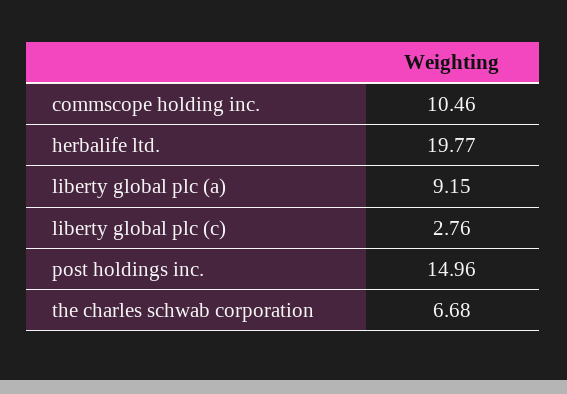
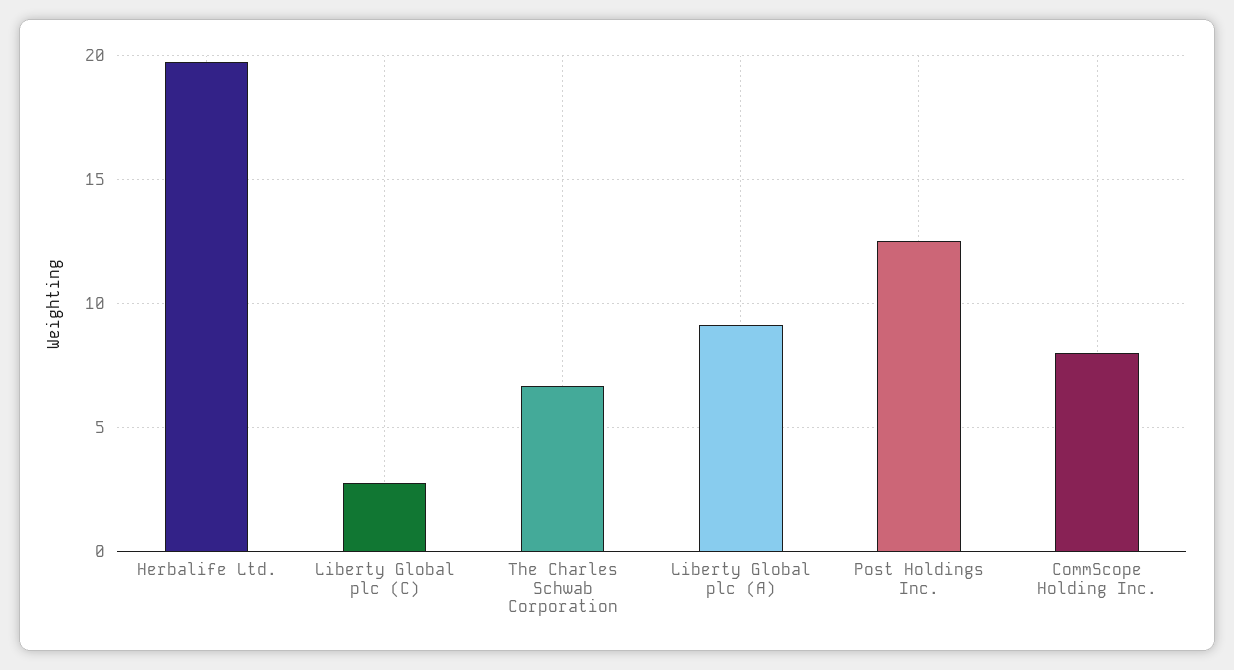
commscope holding inc.: 10.46 -> 8
post holdings inc.: 14.96 -> 12.5

